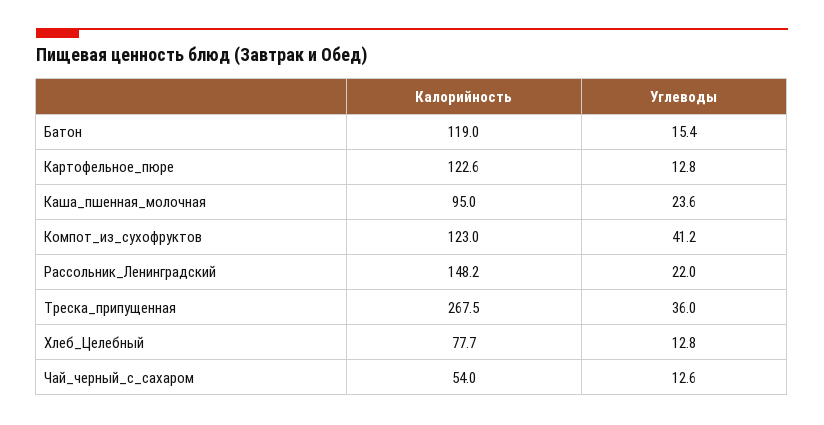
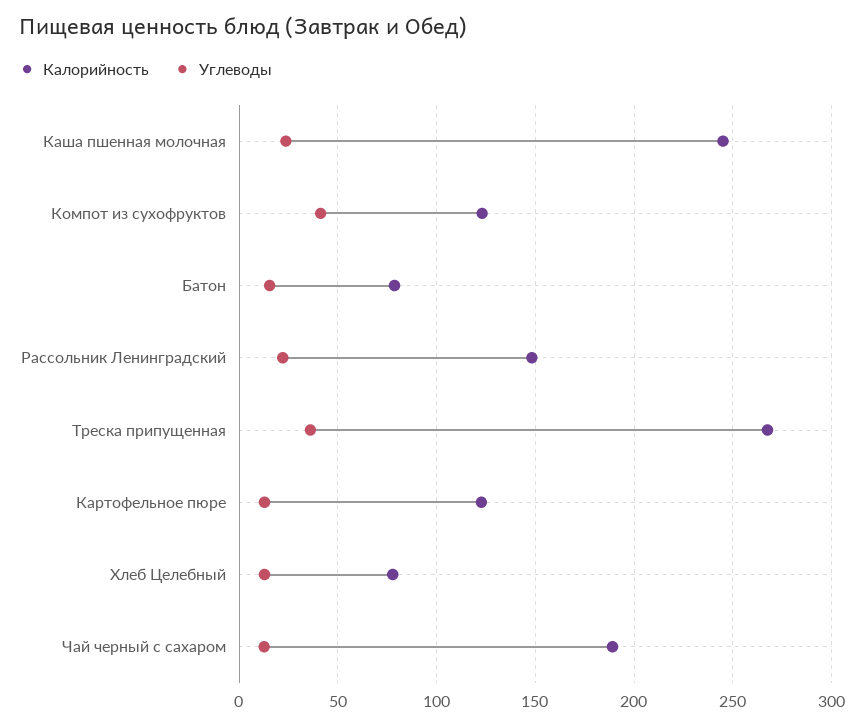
Калорийность, Батон: 119 -> 80
Калорийность, Каша_пшенная_молочная: 95 -> 245
Калорийность, Чай_черный_с_сахаром: 54 -> 190

